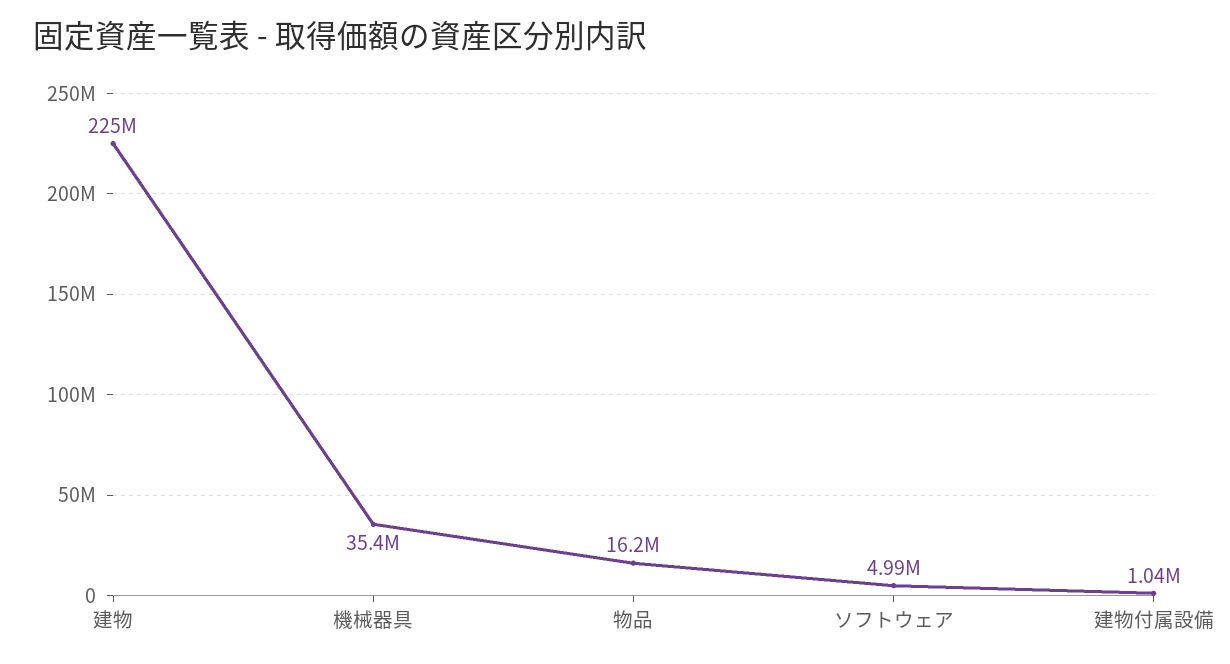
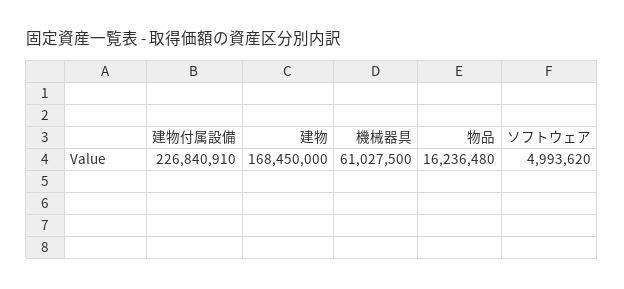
建物: 225000000 -> 168450000
機械器具: 35400000 -> 61027500
建物付属設備: 1040000 -> 226840910

